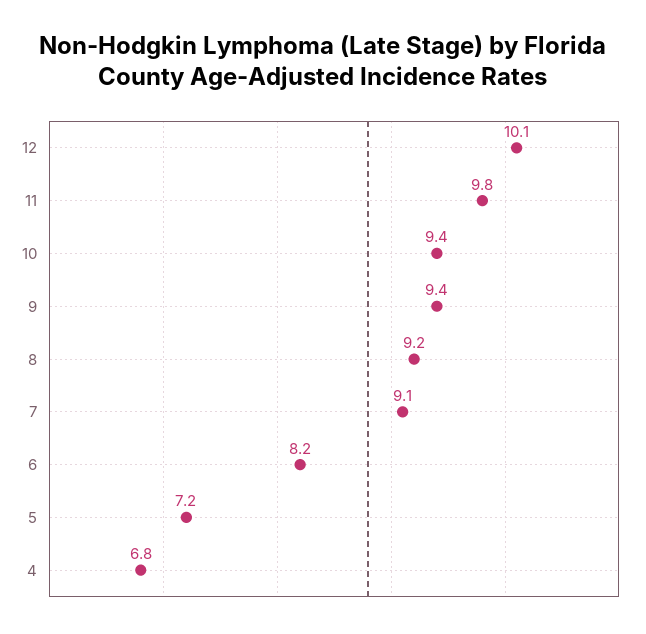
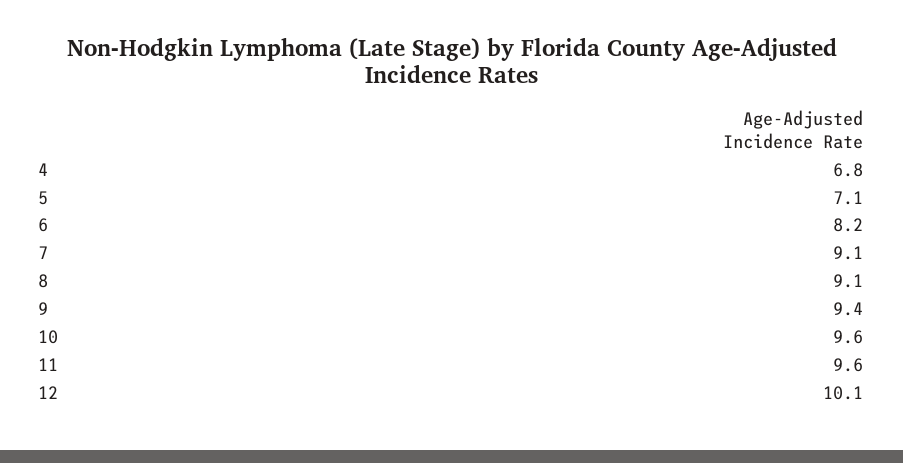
11: 9.8 -> 9.6
10: 9.4 -> 9.6
8: 9.2 -> 9.1
5: 7.2 -> 7.1

